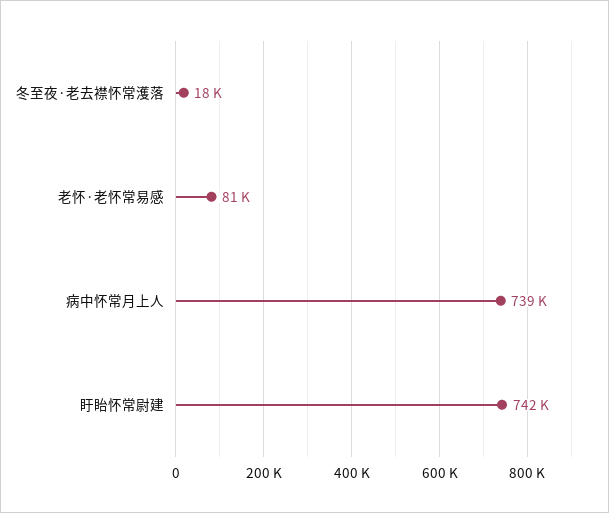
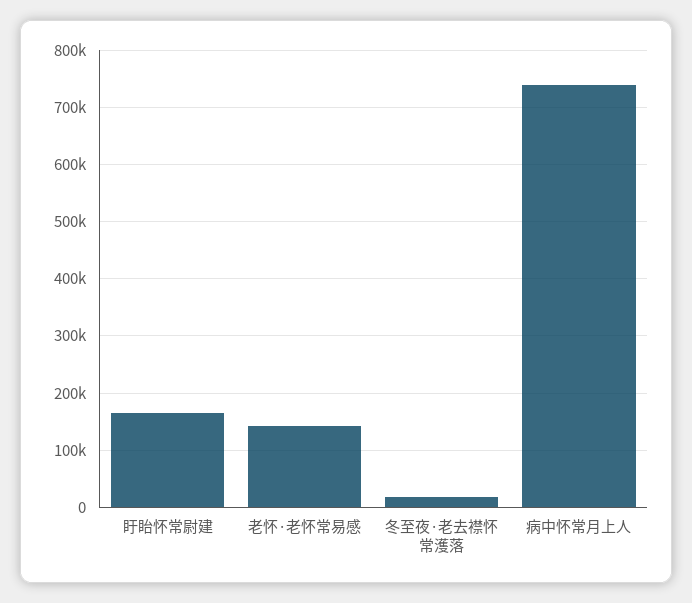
老怀·老怀常易感: 81000 -> 140000
盱眙怀常尉建: 742000 -> 160000

